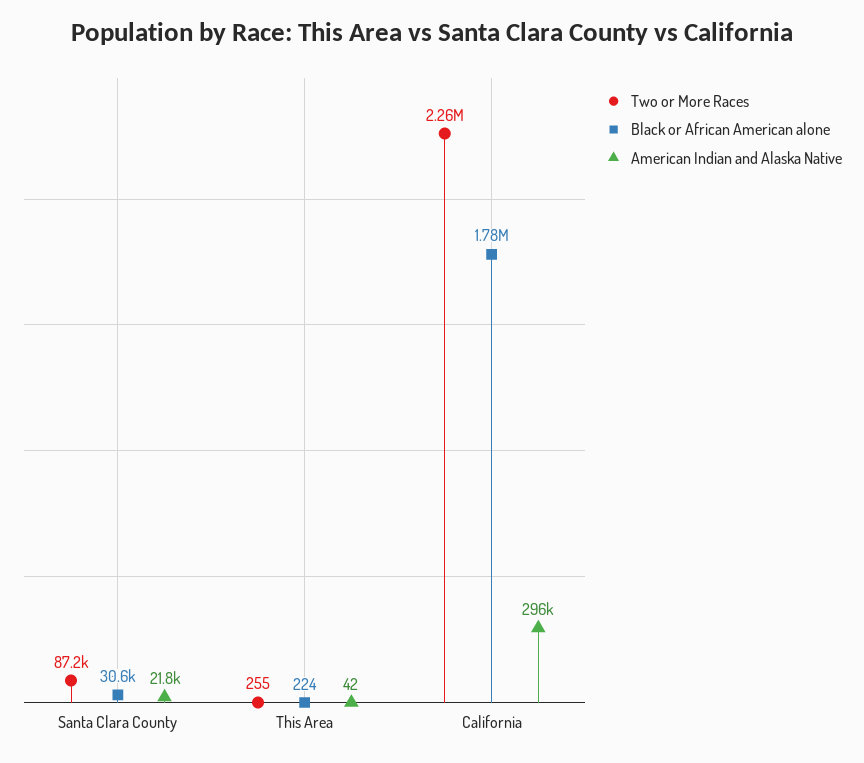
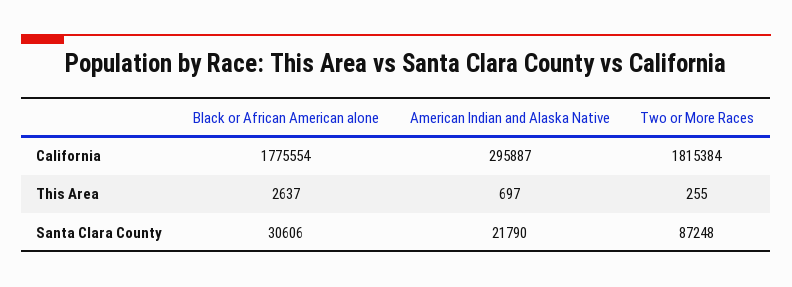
Black or African American alone, This Area: 224 -> 2637
American Indian and Alaska Native, This Area: 42 -> 697
Two or More Races, California: 2260000 -> 1815384

